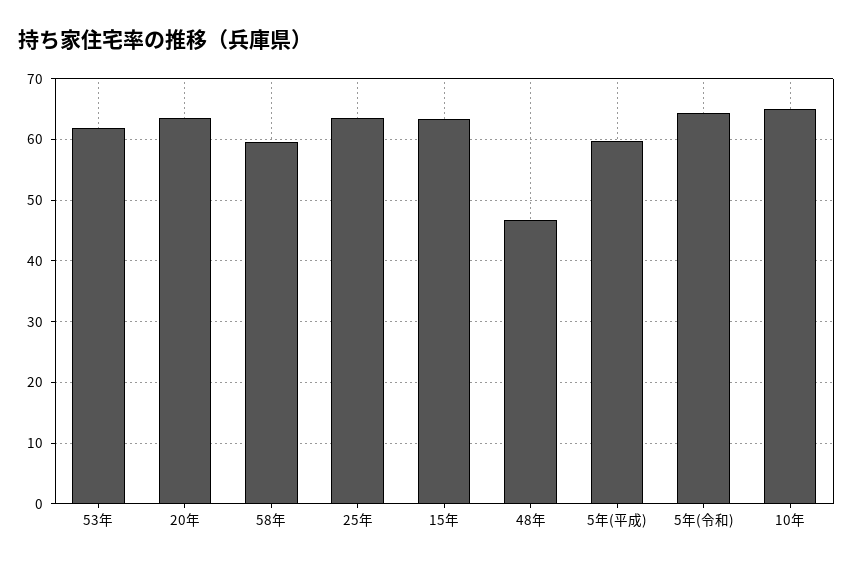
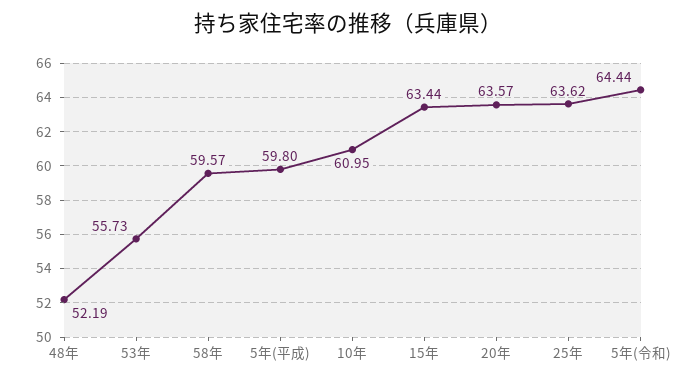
53年: 62 -> 55.73
48年: 47 -> 52.19
10年: 65 -> 60.95

